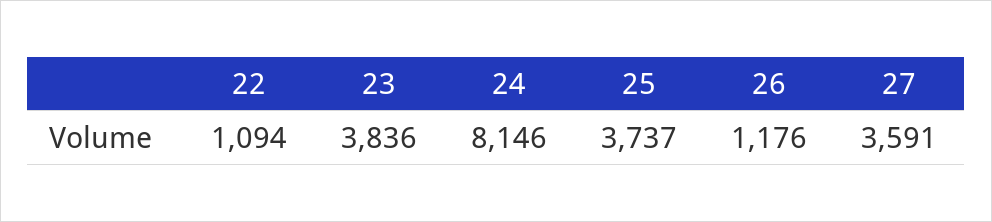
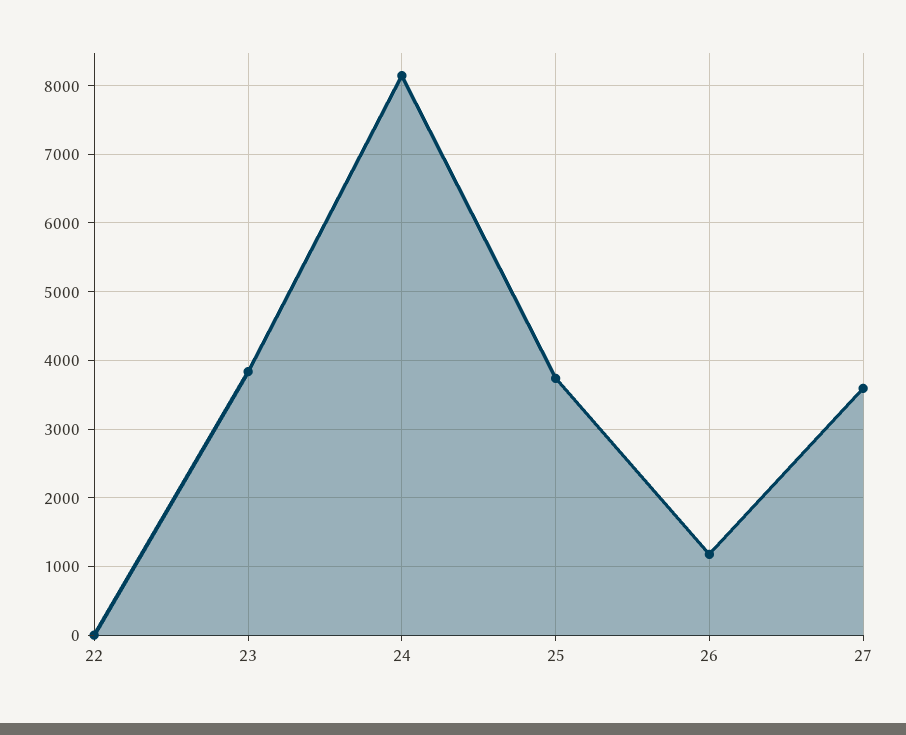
22: 1094 -> 0

